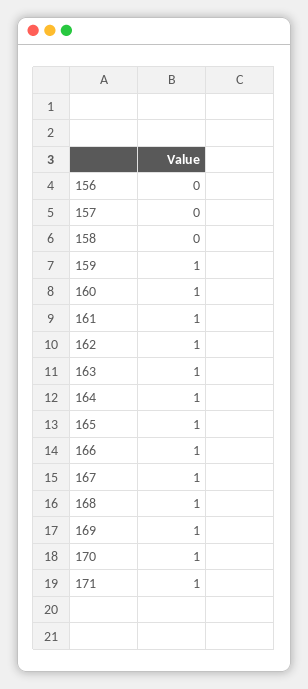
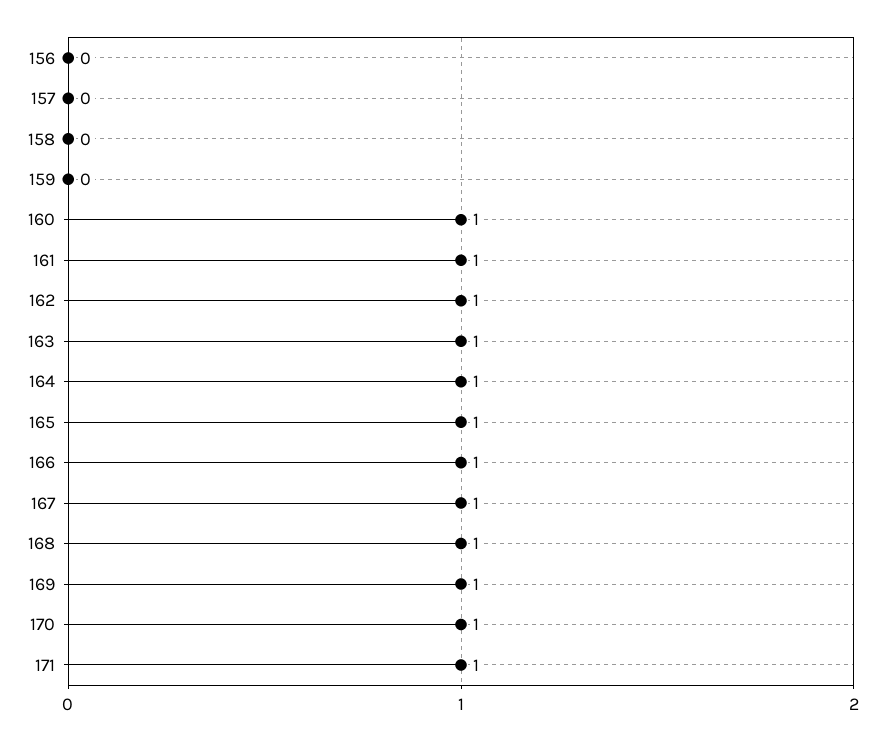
159: 1 -> 0

